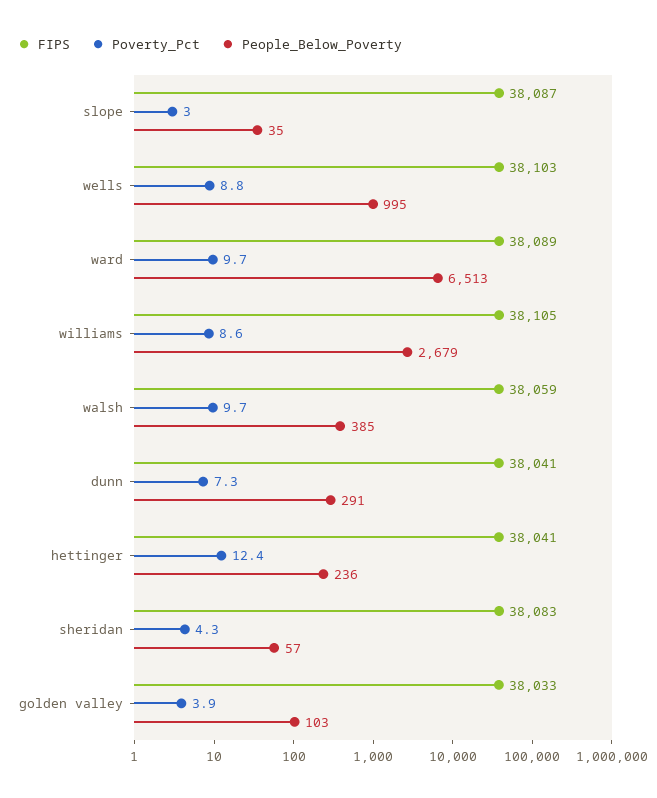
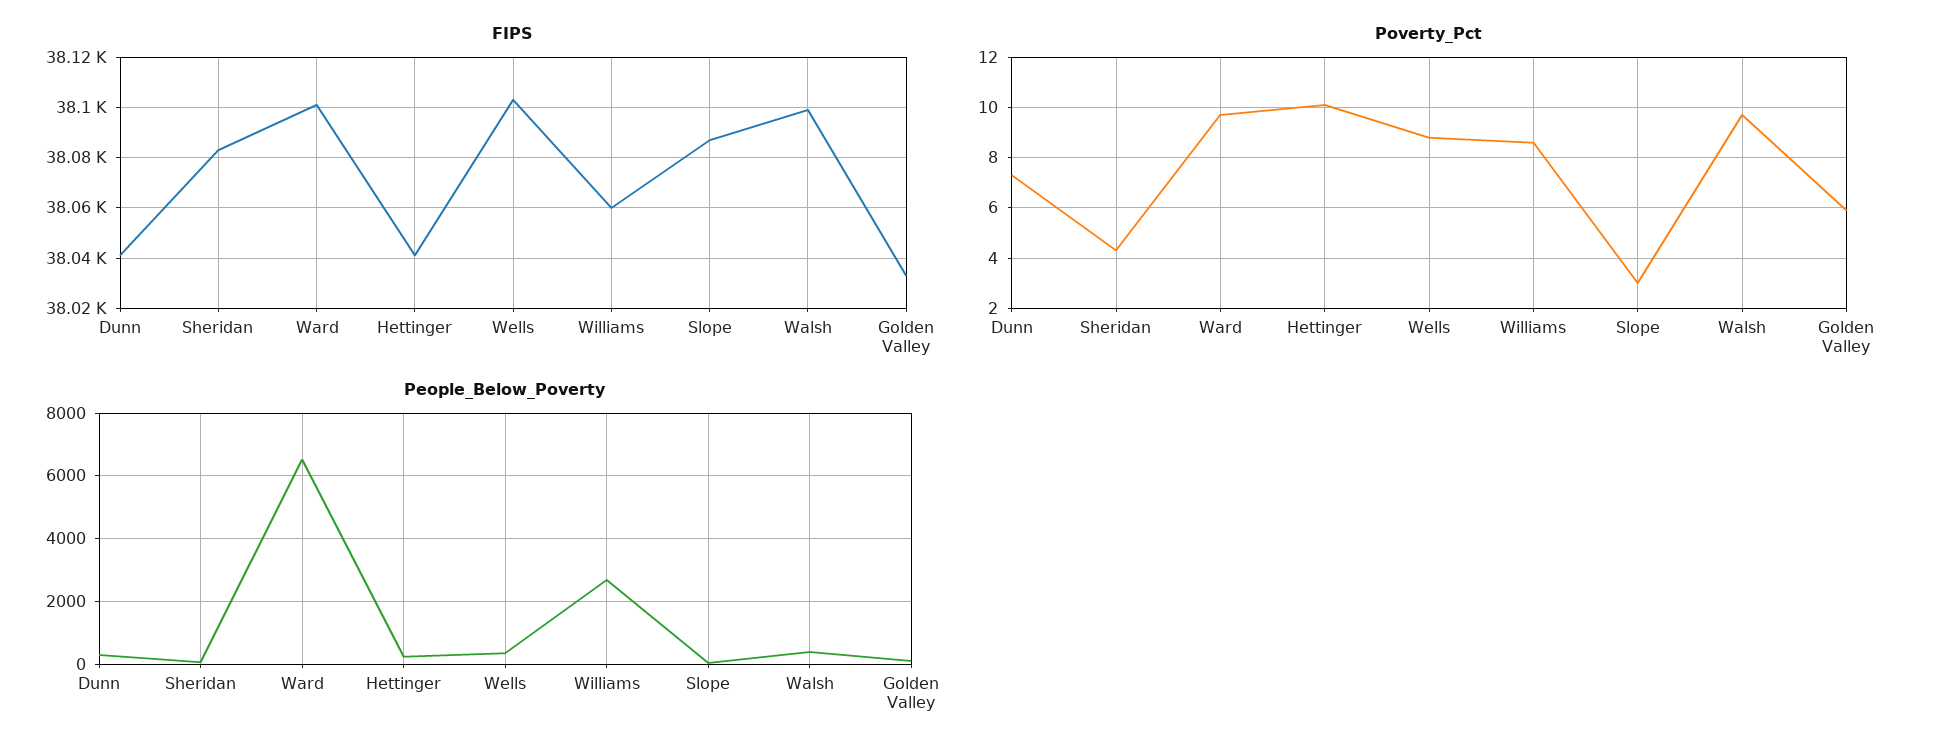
People_Below_Poverty, wells: 995 -> 400
FIPS, ward: 38089 -> 38100
FIPS, williams: 38105 -> 38060
FIPS, walsh: 38059 -> 38100
Poverty_Pct, hettinger: 12.4 -> 10
Poverty_Pct, golden valley: 3.9 -> 6

